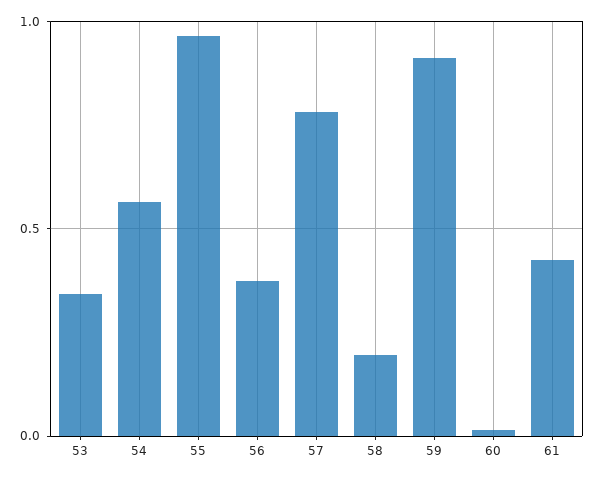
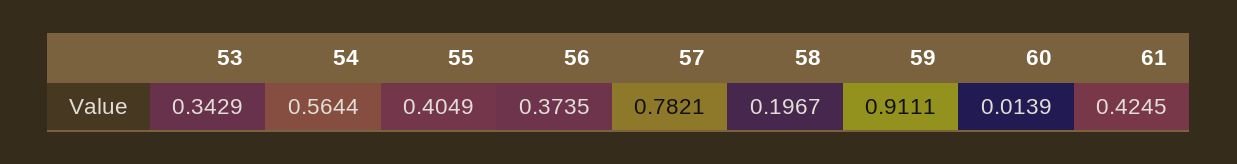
55: 0.95 -> 0.4049

